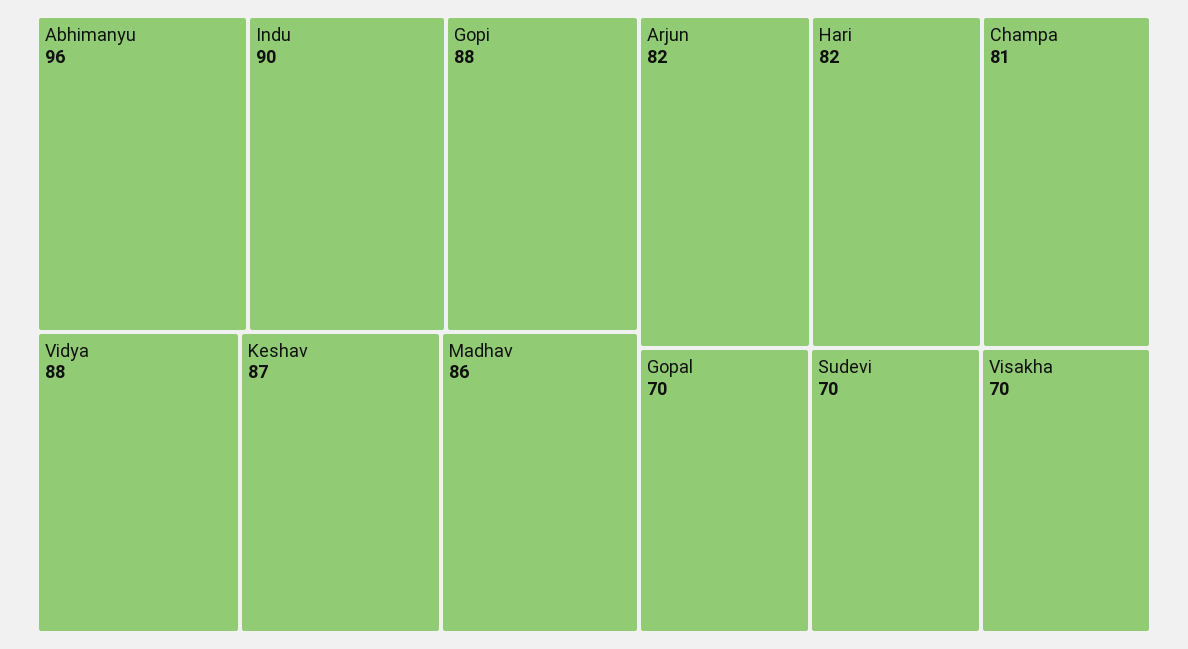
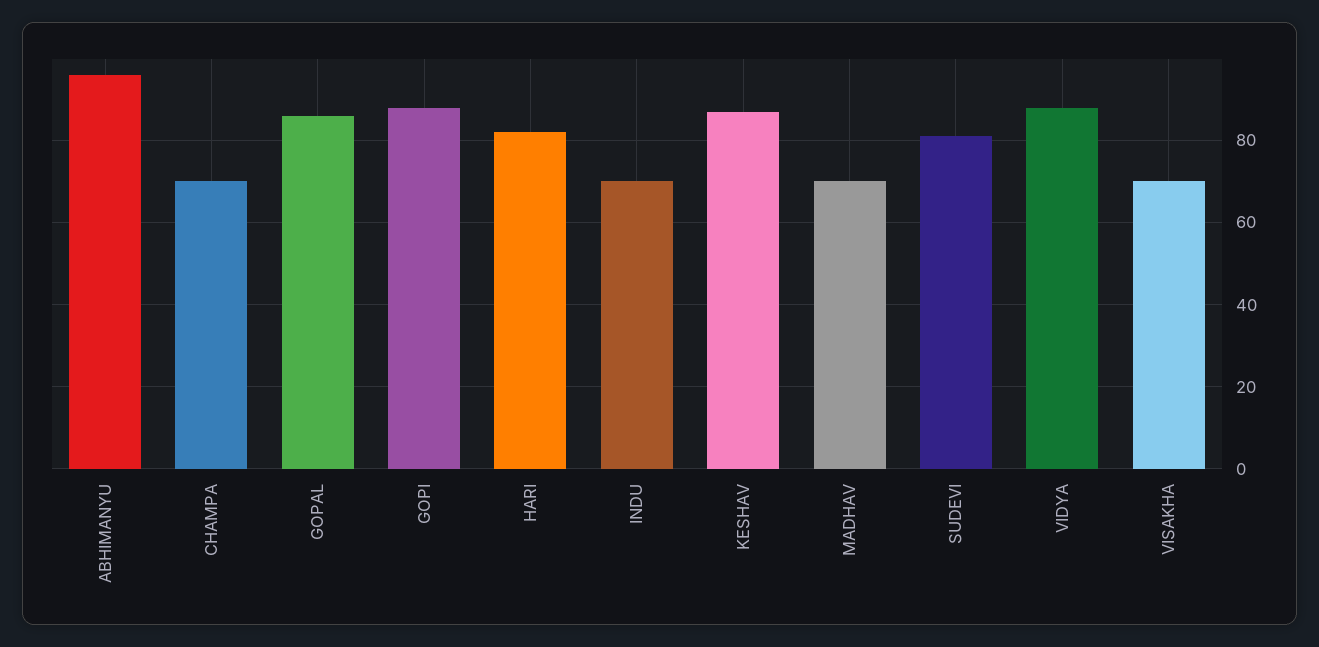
Indu: 90 -> 70
Madhav: 86 -> 70
Arjun: 82 -> none
Champa: 81 -> 70
Gopal: 70 -> 85
Sudevi: 70 -> 80

